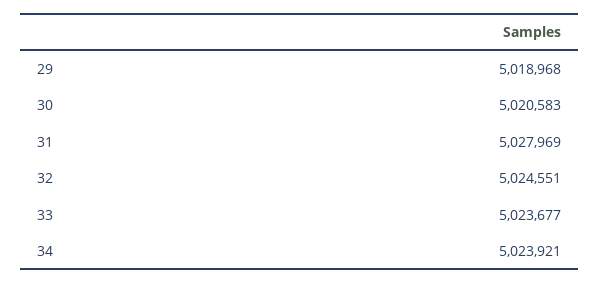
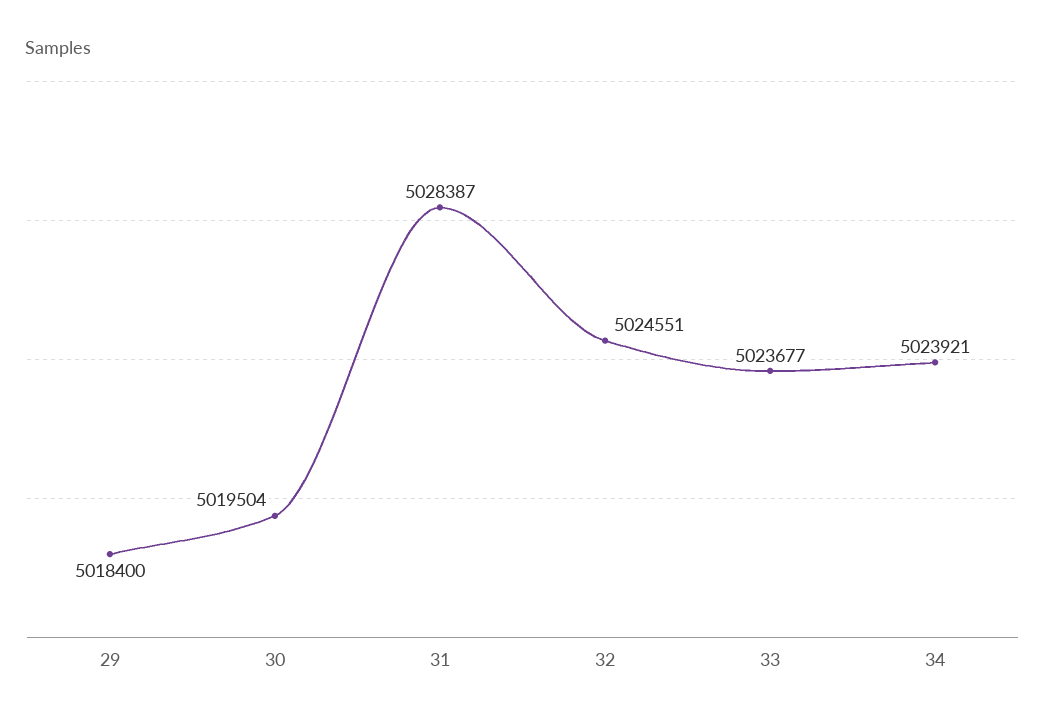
29: 5018968 -> 5018400
30: 5020583 -> 5019504
31: 5027969 -> 5028387

